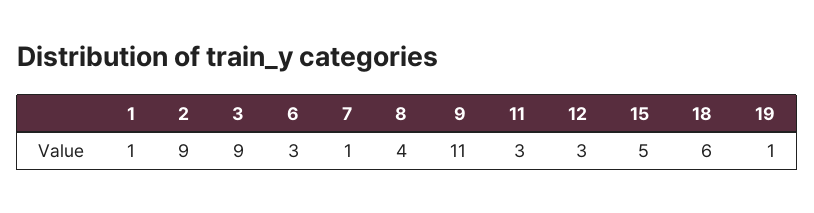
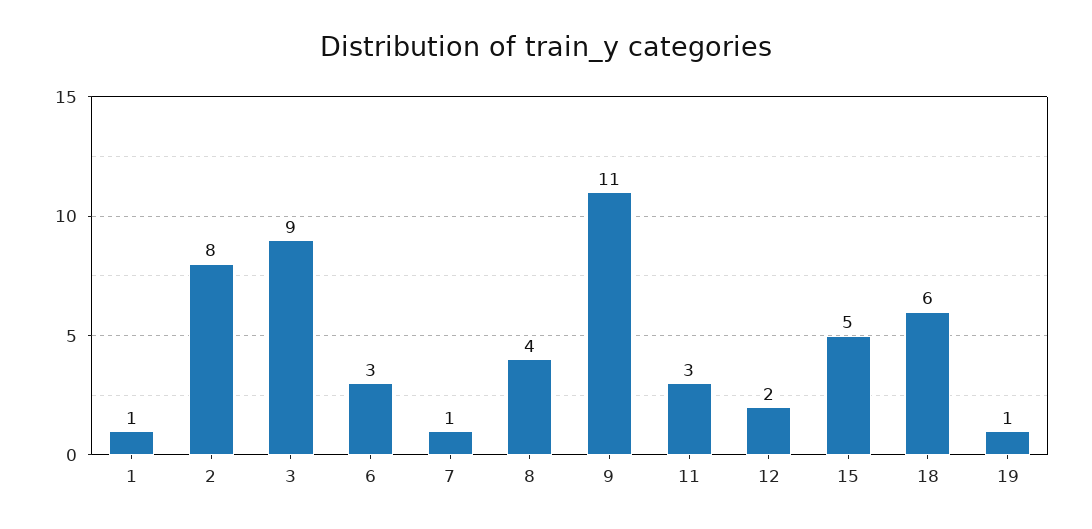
2: 9 -> 8
12: 3 -> 2

